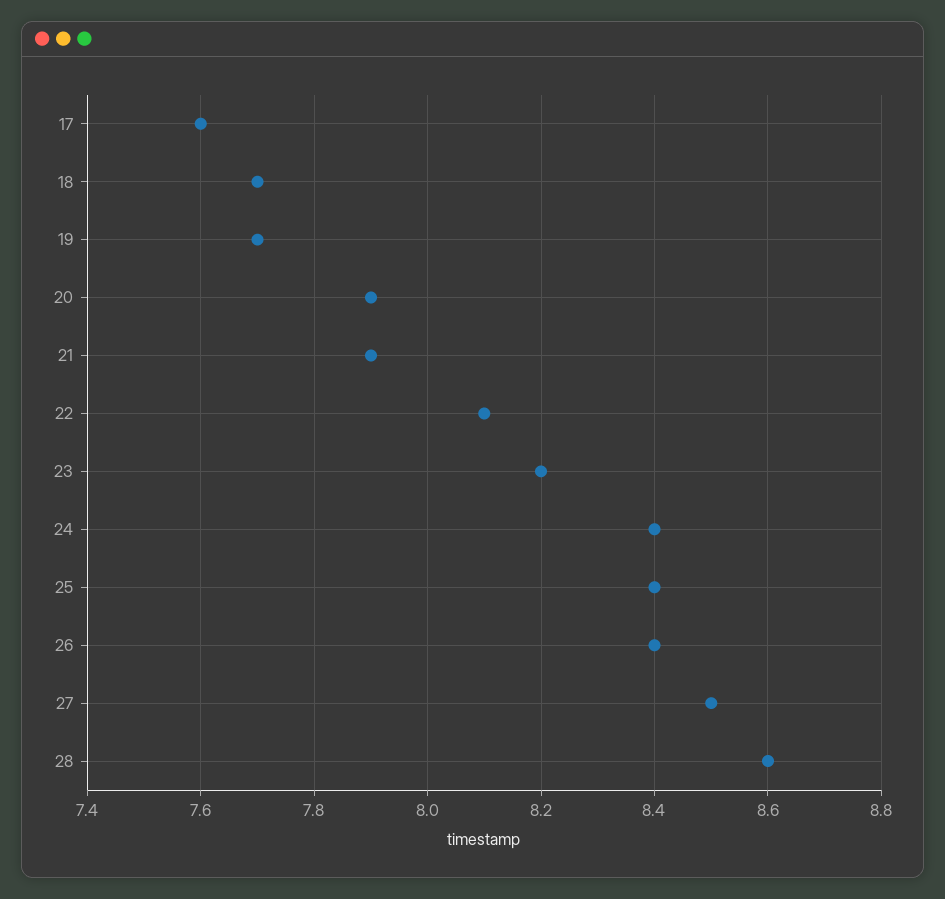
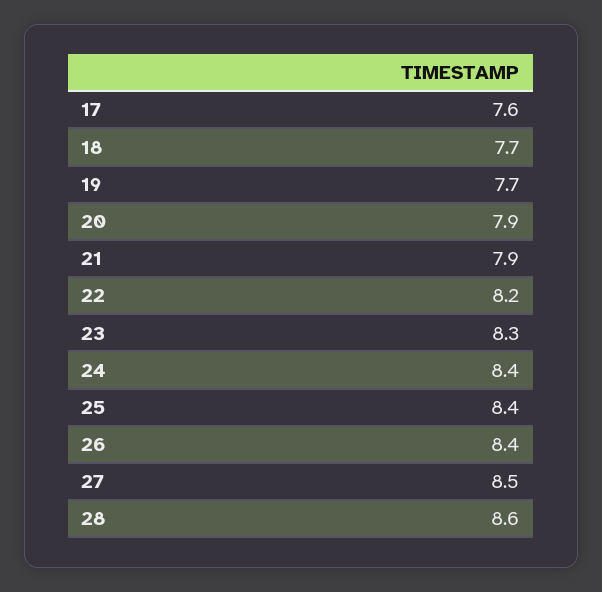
22: 8.1 -> 8.2
23: 8.2 -> 8.3

